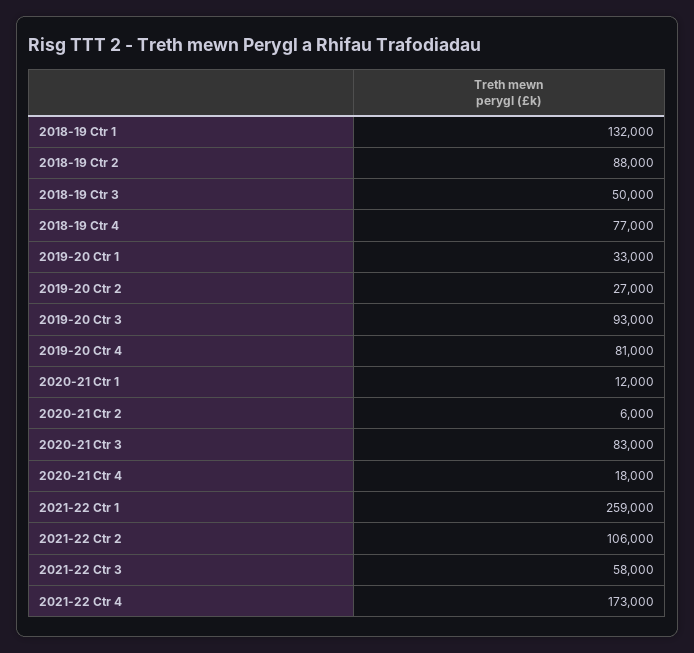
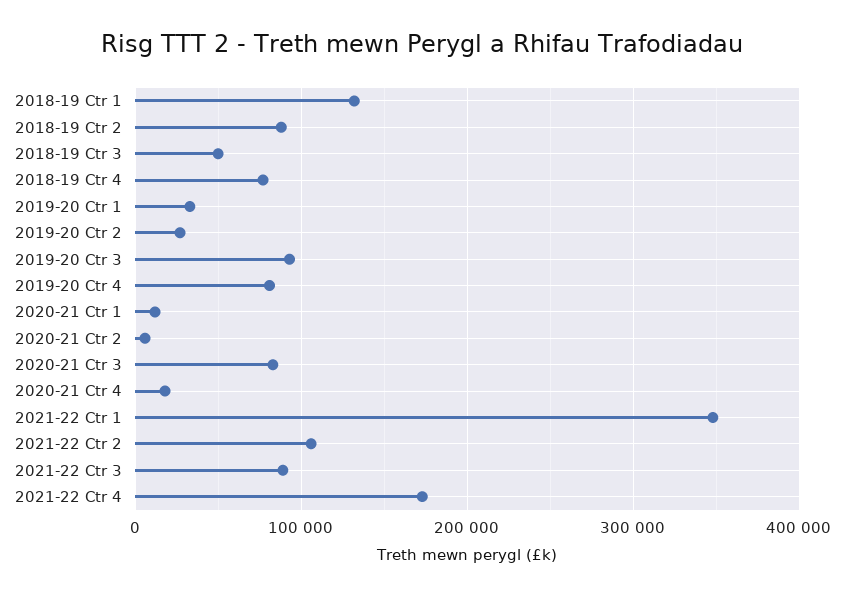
2021-22 Ctr 1: 259000 -> 350000
2021-22 Ctr 3: 58000 -> 90000

